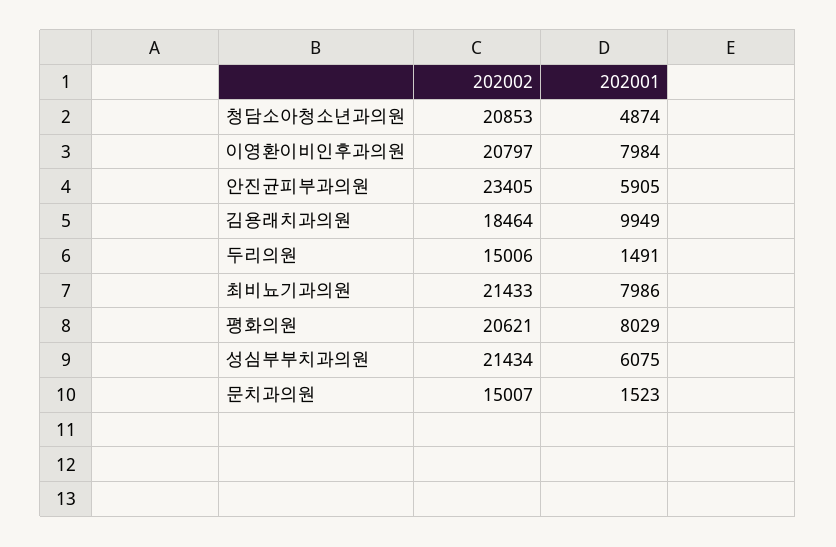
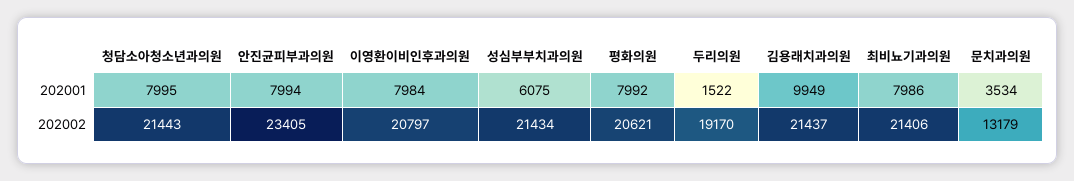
202002, 청담소아청소년과의원: 20853 -> 21443
202001, 청담소아청소년과의원: 4874 -> 7995
202001, 안진균피부과의원: 5905 -> 7994
202002, 김용래치과의원: 18464 -> 21437
202002, 두리의원: 15006 -> 19170
202001, 두리의원: 1491 -> 1522
202002, 최비뇨기과의원: 21433 -> 21406
202001, 평화의원: 8029 -> 7992
202002, 문치과의원: 15007 -> 13179
202001, 문치과의원: 1523 -> 3534

